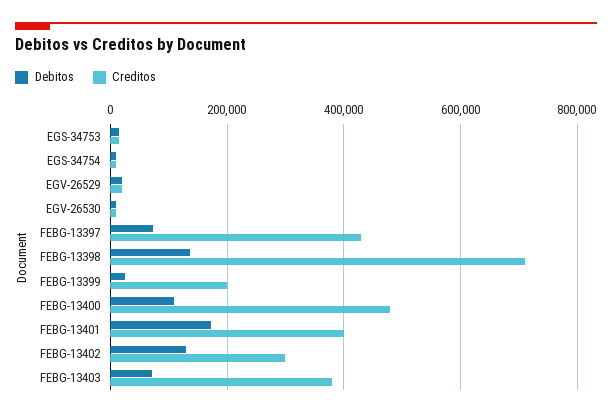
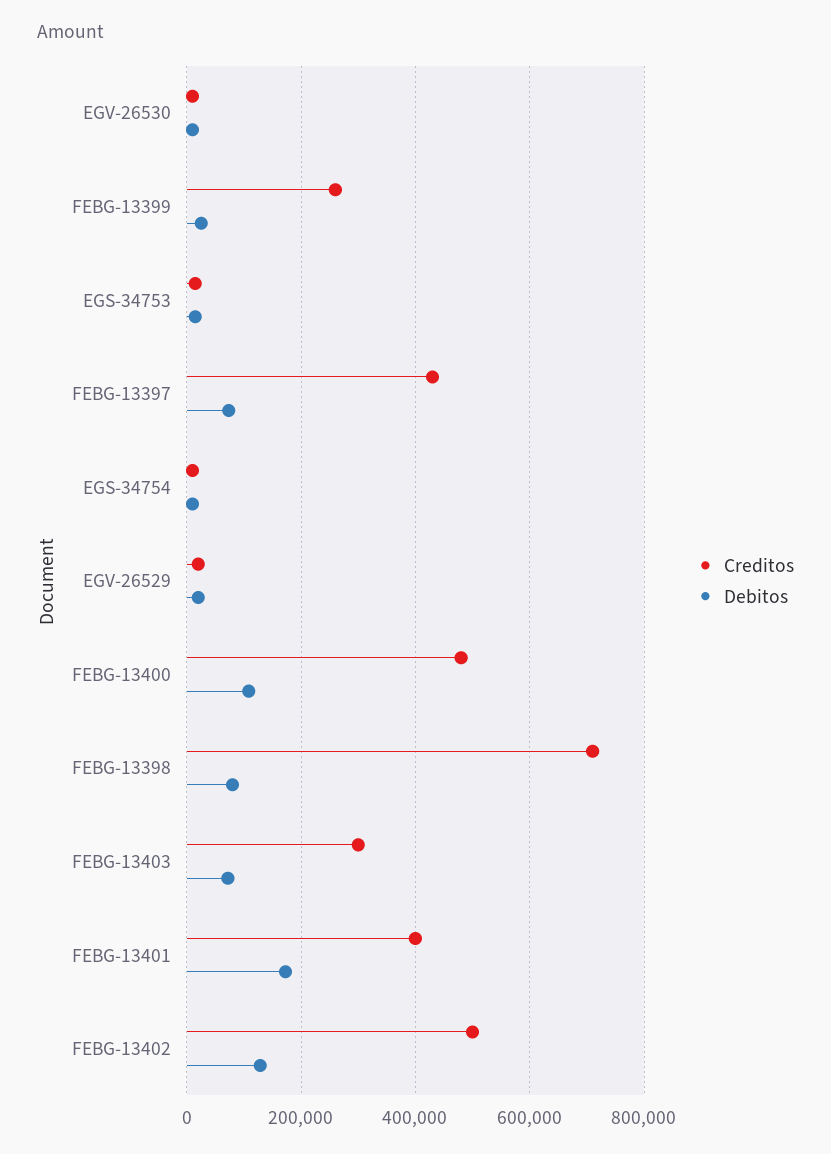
Debitos, FEBG-13398: 140000 -> 80000
Creditos, FEBG-13399: 200000 -> 260000
Creditos, FEBG-13402: 300000 -> 500000
Creditos, FEBG-13403: 380000 -> 300000

